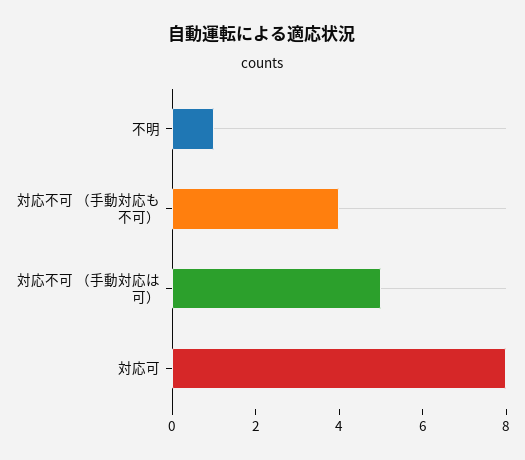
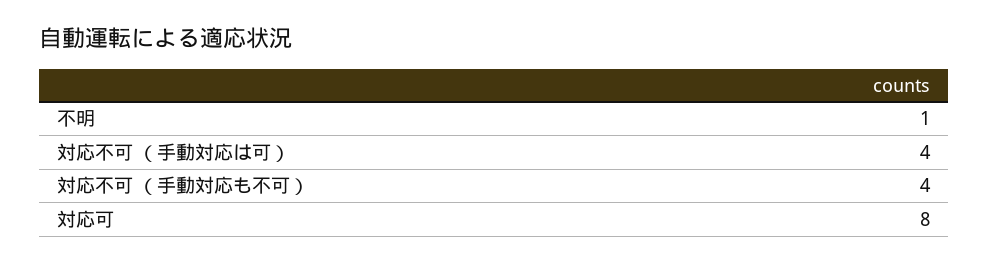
対応不可 （手動対応は可）: 5 -> 4

